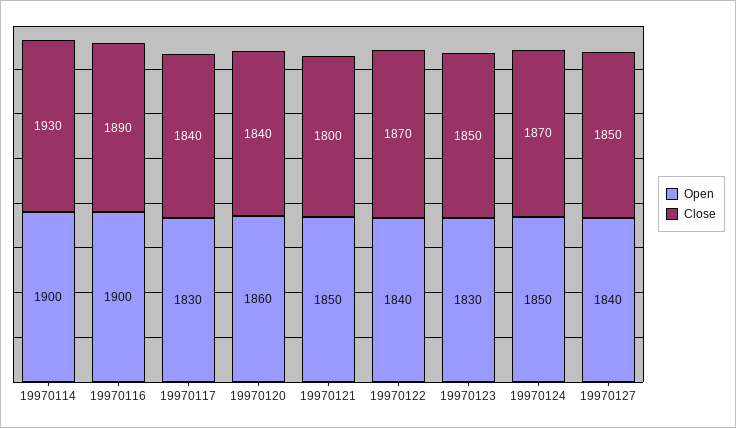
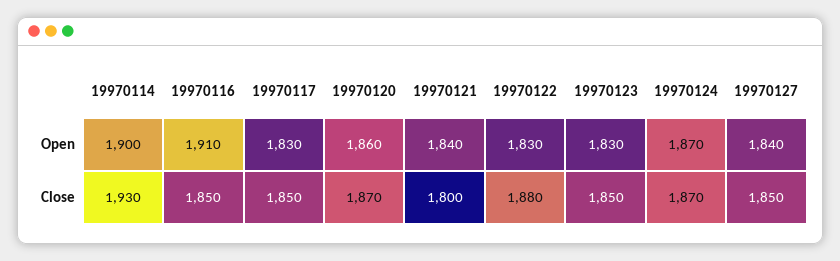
Open, 19970116: 1900 -> 1910
Close, 19970116: 1890 -> 1850
Close, 19970117: 1840 -> 1850
Close, 19970120: 1840 -> 1870
Open, 19970121: 1850 -> 1840
Open, 19970122: 1840 -> 1830
Close, 19970122: 1870 -> 1880
Open, 19970124: 1850 -> 1870

